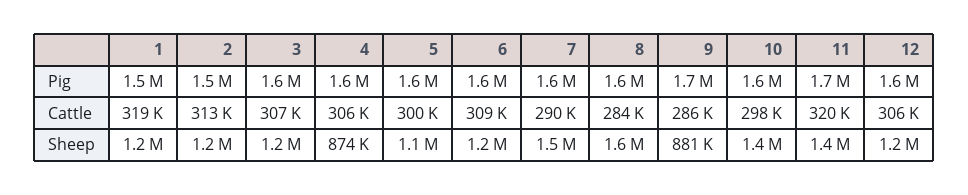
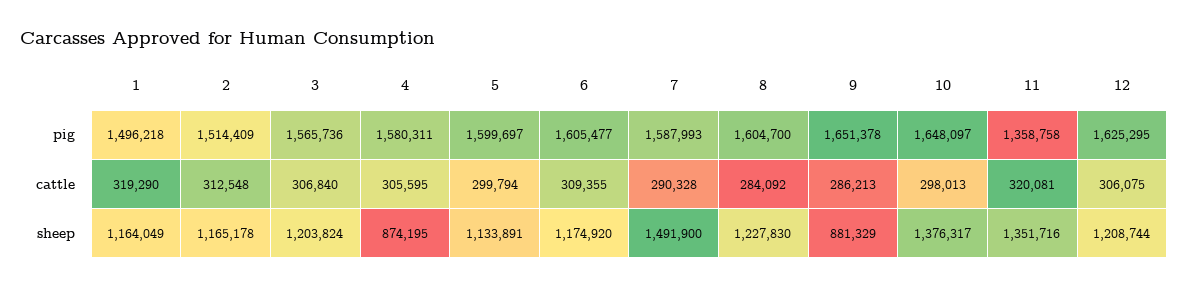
11, Pig: 1700000 -> 1358758
8, Sheep: 1600000 -> 1227830

